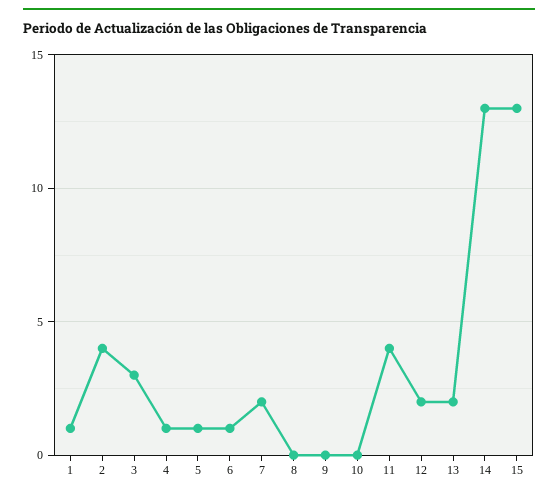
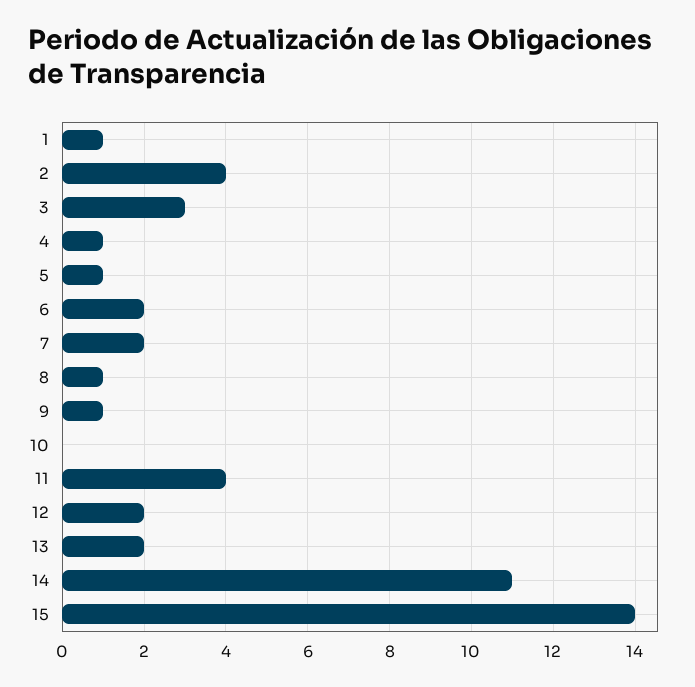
6: 1 -> 2
8: 0 -> 1
9: 0 -> 1
14: 13 -> 11
15: 13 -> 14

